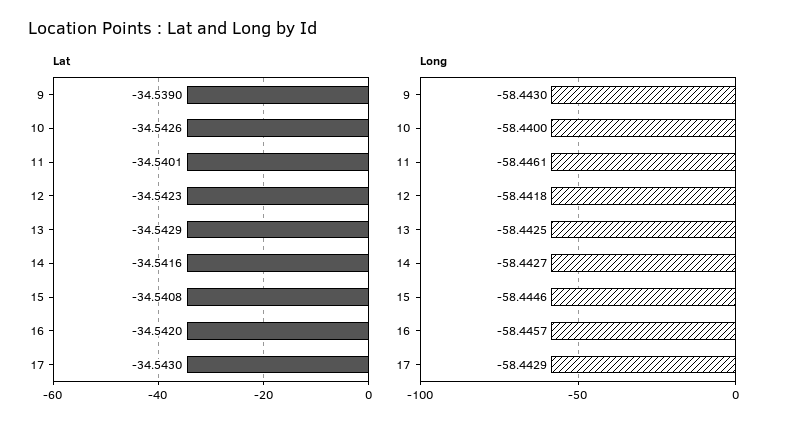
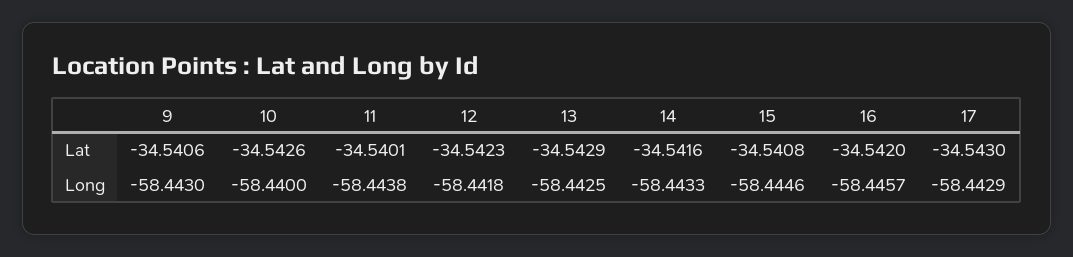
Lat, 9: -34.539 -> -34.5406
Long, 11: -58.4461 -> -58.4438
Long, 14: -58.4427 -> -58.4433

